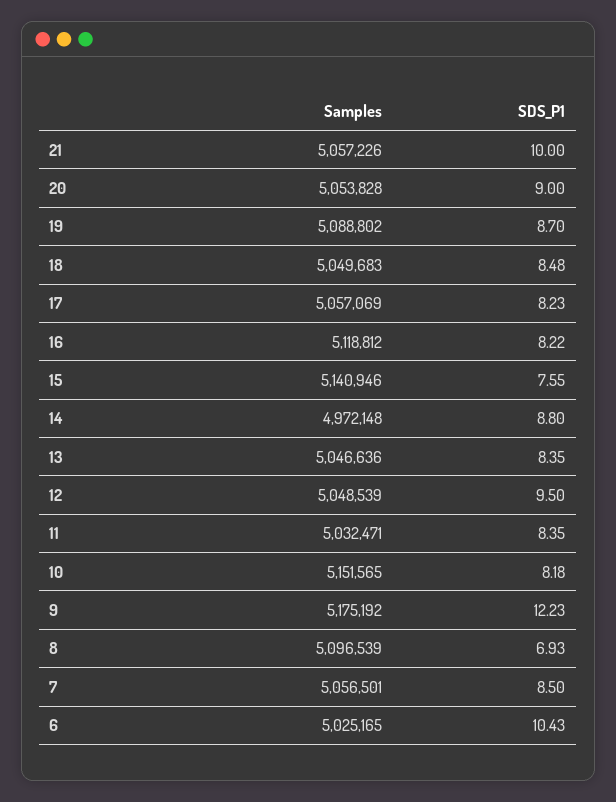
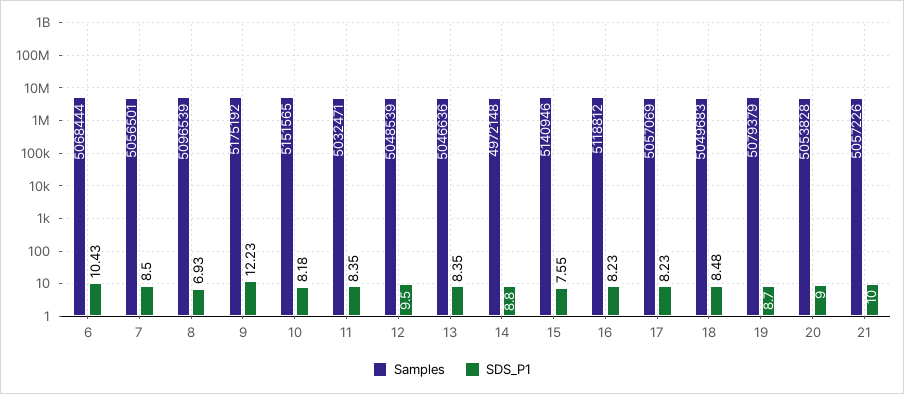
Samples, 19: 5088802 -> 5079379
SDS_P1, 16: 8.22 -> 8.23
Samples, 6: 5025165 -> 5068444

